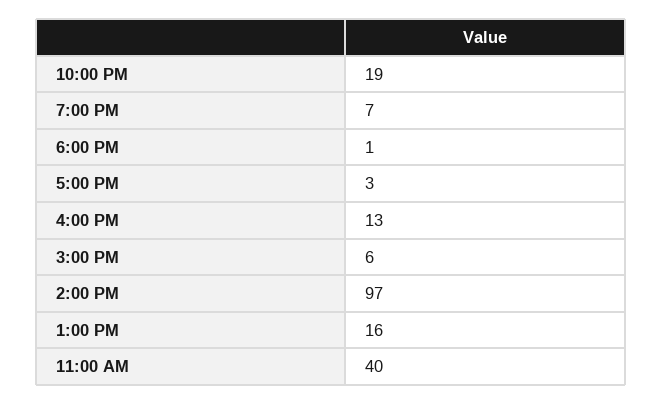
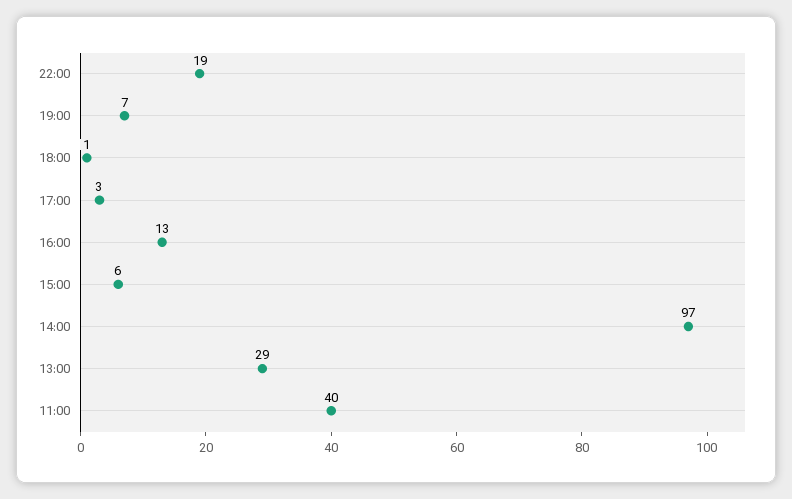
1:00 PM: 16 -> 29

